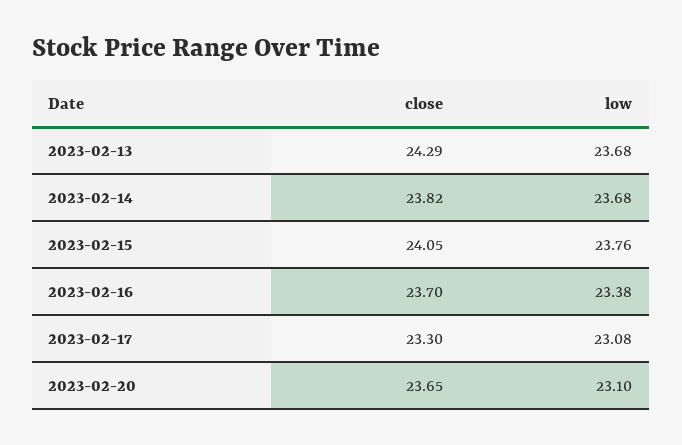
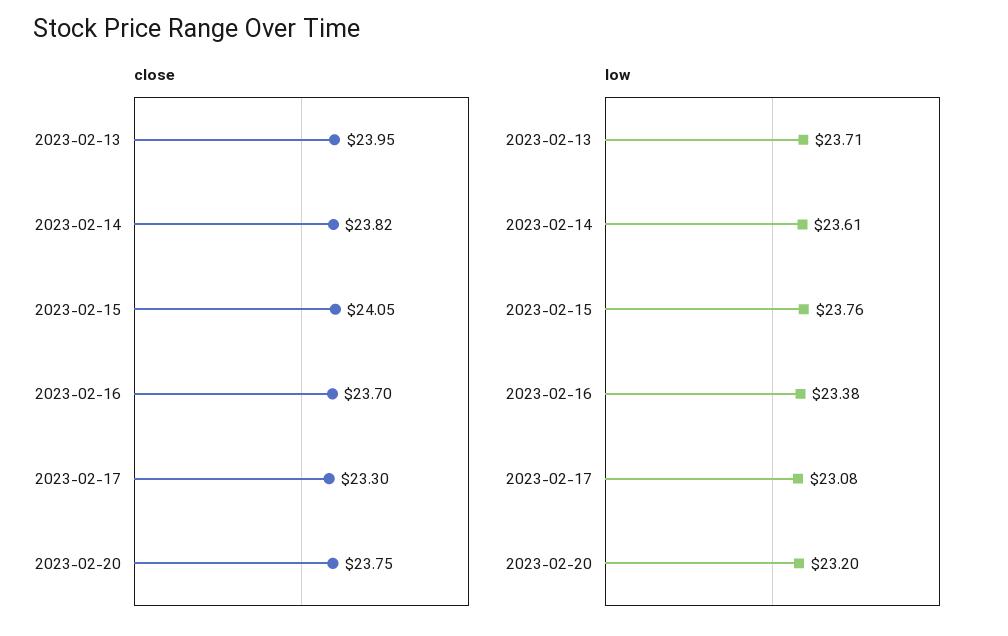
close, 2023-02-13: 24.29 -> 23.95
low, 2023-02-13: 23.68 -> 23.71
low, 2023-02-14: 23.68 -> 23.61
close, 2023-02-20: 23.65 -> 23.75
low, 2023-02-20: 23.1 -> 23.2

